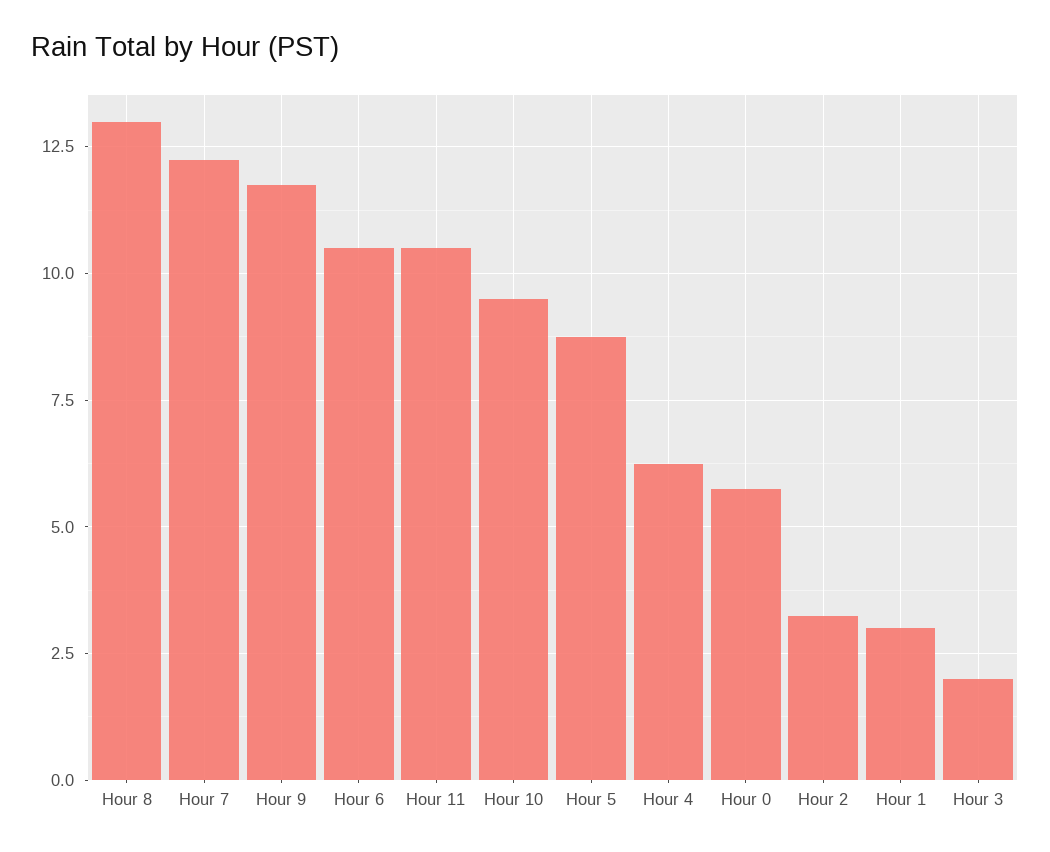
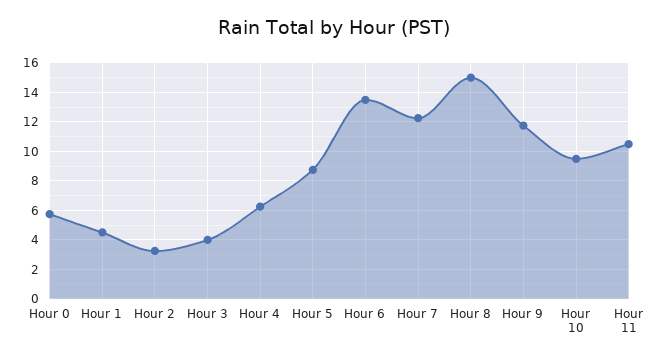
Hour 8: 13 -> 15
Hour 6: 10.5 -> 13.5
Hour 1: 3 -> 4.5
Hour 3: 2 -> 4

